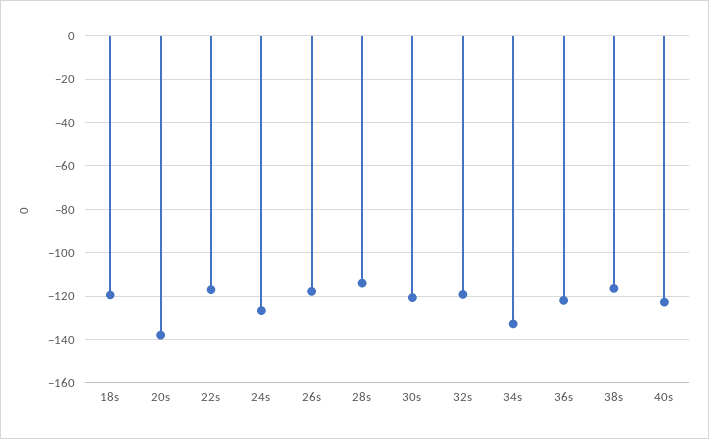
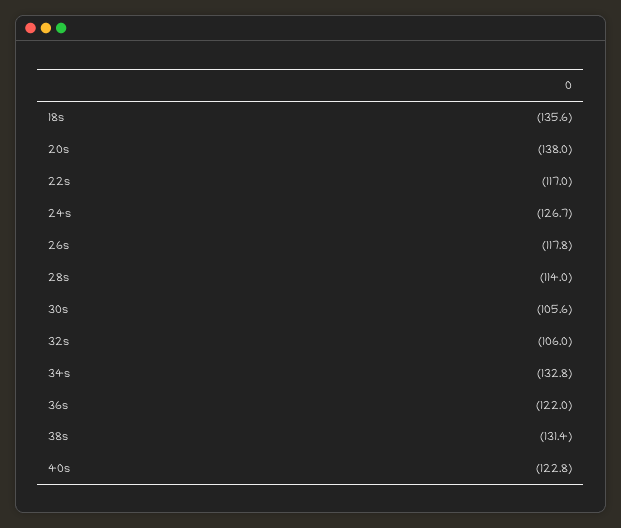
18s: -120 -> -135.6
30s: -120 -> -105.6
32s: -120 -> -106
38s: -115 -> -131.4

